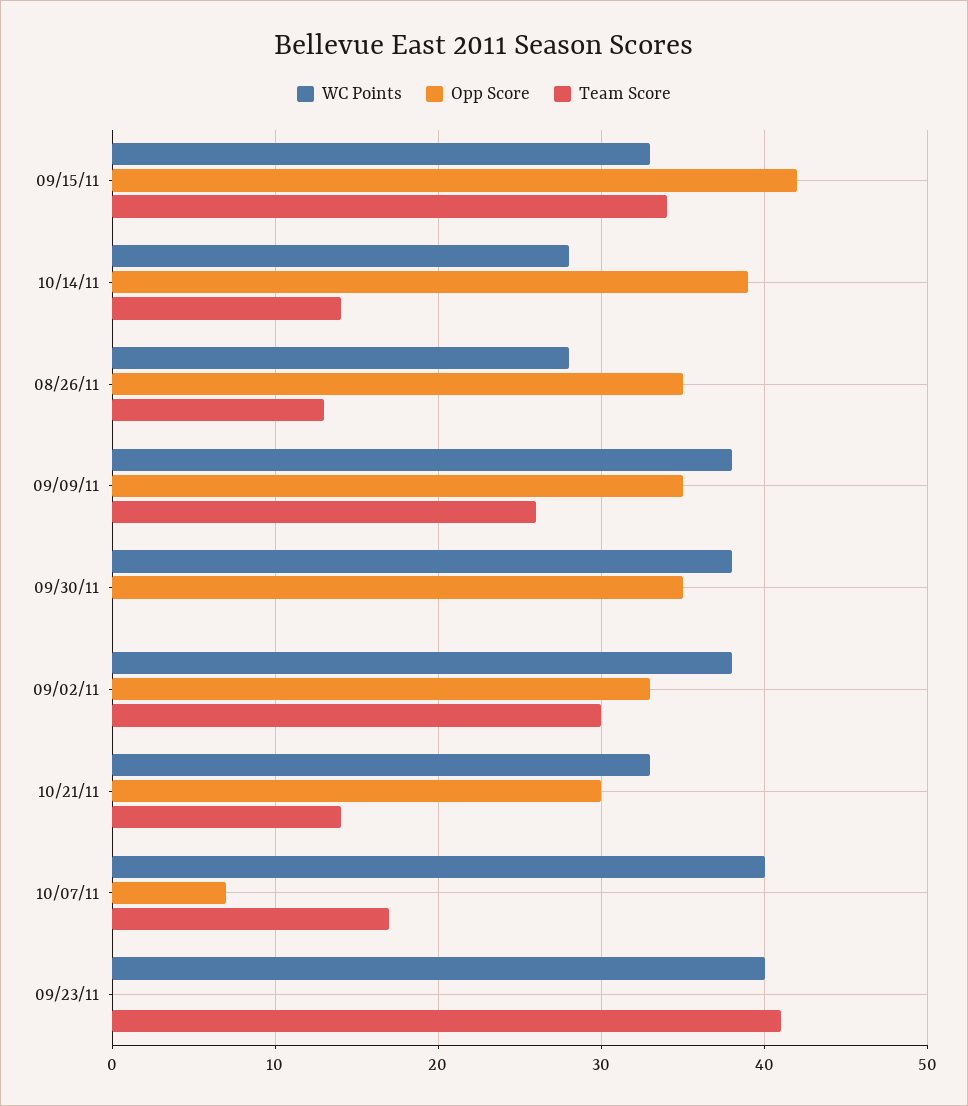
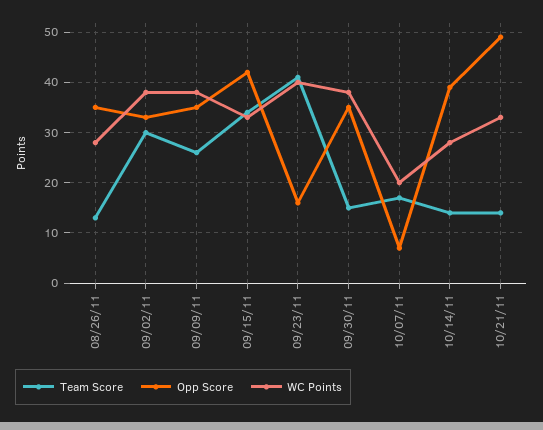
Team Score, 09/30/11: 0 -> 15
Opp Score, 10/21/11: 30 -> 50
WC Points, 10/07/11: 40 -> 20
Opp Score, 09/23/11: 0 -> 15

